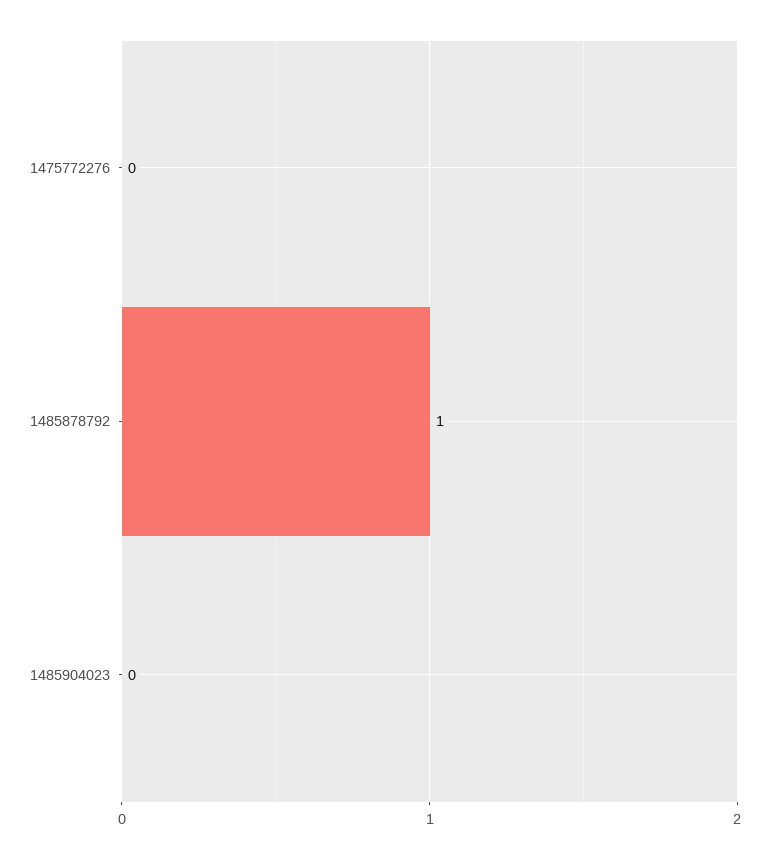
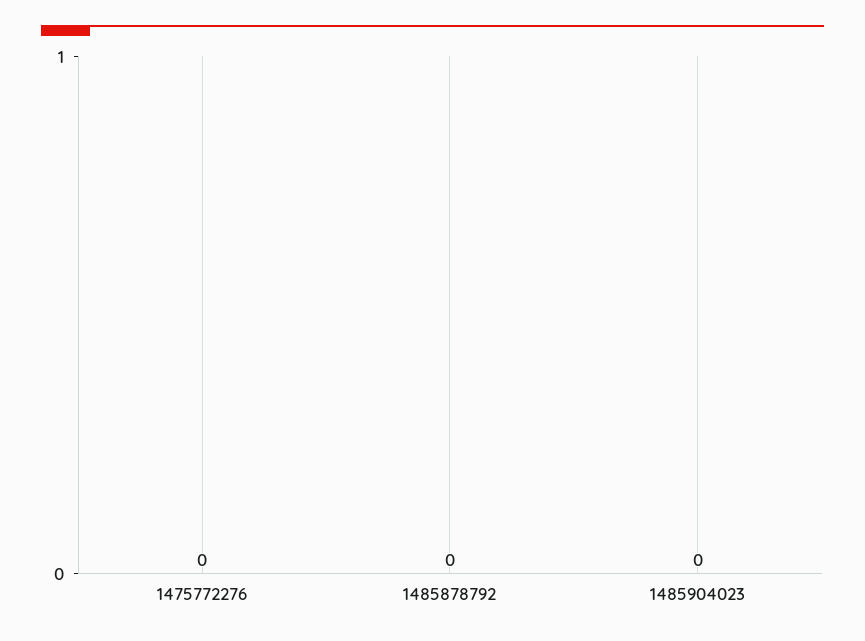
1485878792: 1 -> 0

